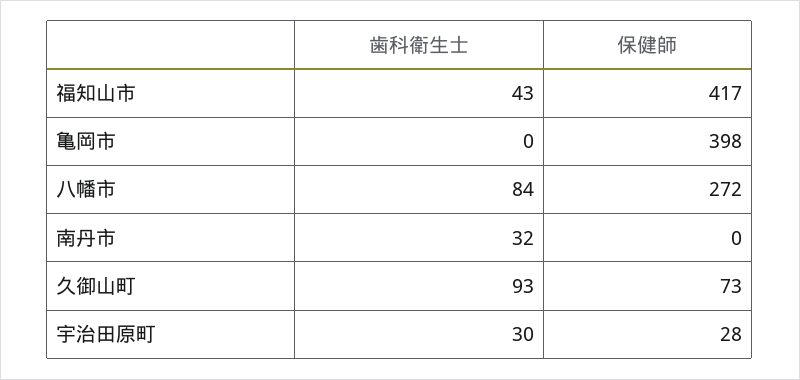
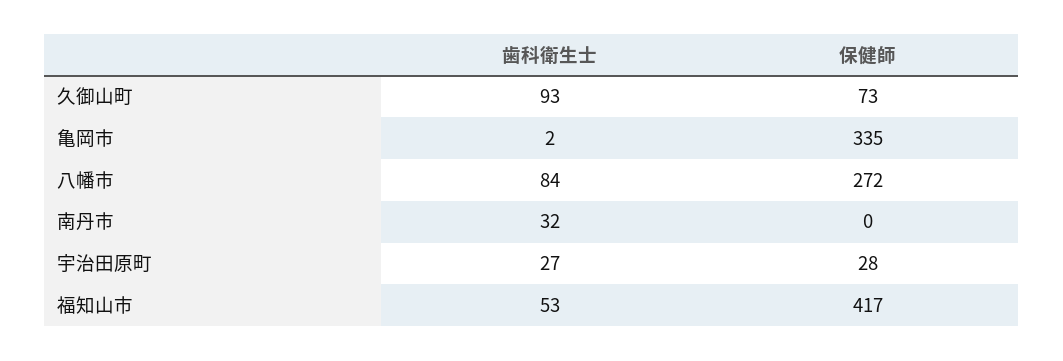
歯科衛生士, 福知山市: 43 -> 53
歯科衛生士, 亀岡市: 0 -> 2
保健師, 亀岡市: 398 -> 335
歯科衛生士, 宇治田原町: 30 -> 27

